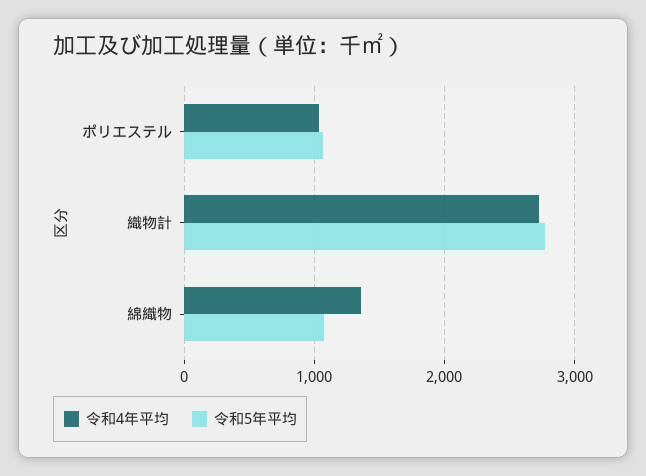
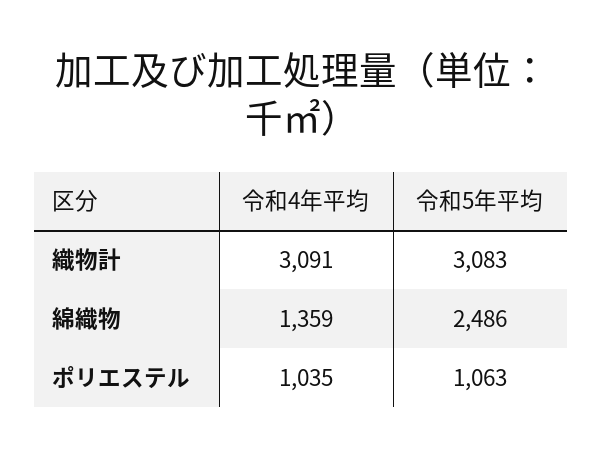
令和4年平均, 織物計: 2700 -> 3091
令和5年平均, 織物計: 2800 -> 3083
令和5年平均, 綿織物: 1100 -> 2486

